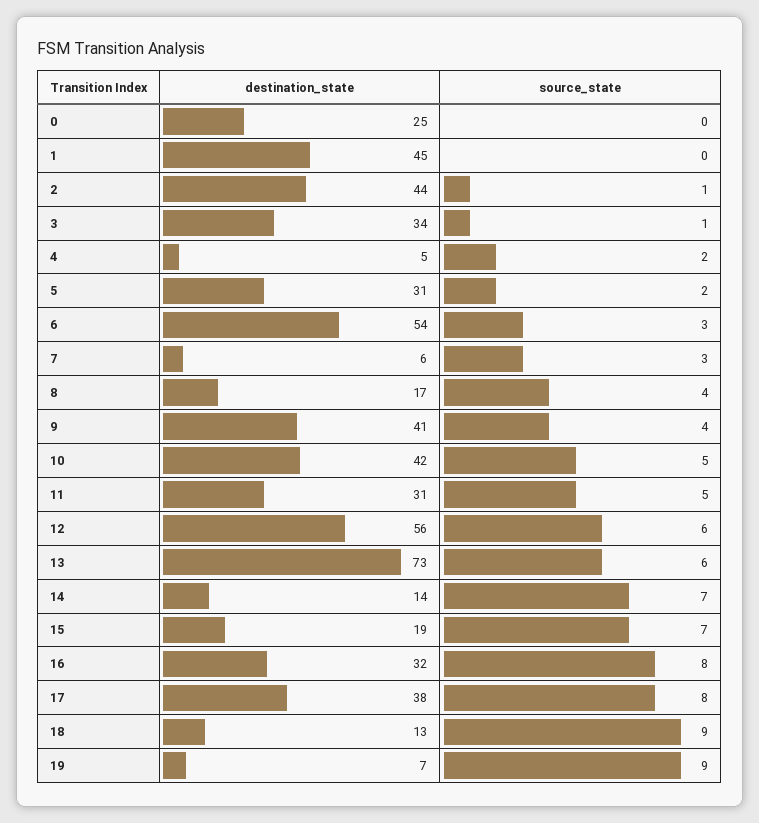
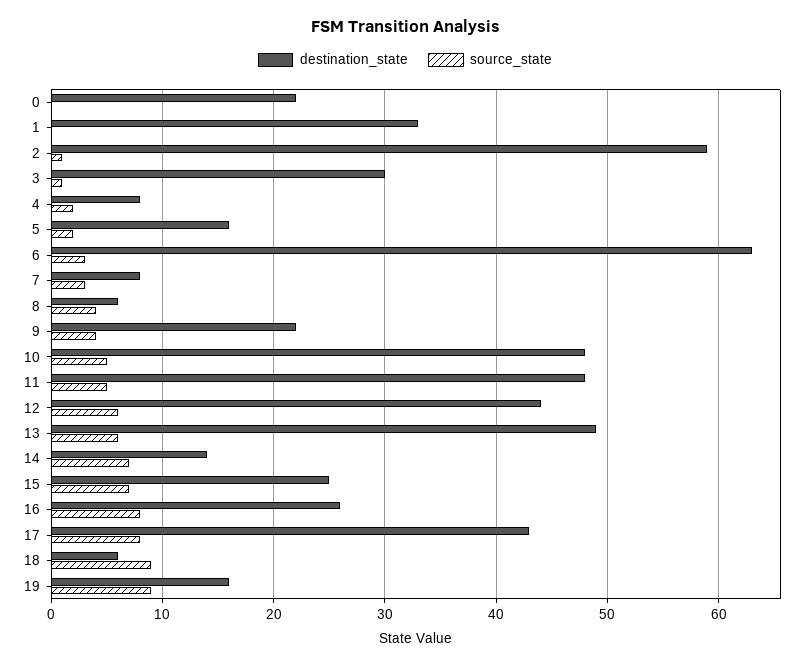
destination_state, 0: 25 -> 22
destination_state, 1: 45 -> 33
destination_state, 2: 44 -> 59
destination_state, 3: 34 -> 30
destination_state, 4: 5 -> 8
destination_state, 5: 31 -> 16
destination_state, 6: 54 -> 63
destination_state, 7: 6 -> 8
destination_state, 8: 17 -> 6
destination_state, 9: 41 -> 22
destination_state, 10: 42 -> 48
destination_state, 11: 31 -> 48
destination_state, 12: 56 -> 44
destination_state, 13: 73 -> 49
destination_state, 15: 19 -> 25
destination_state, 16: 32 -> 26
destination_state, 17: 38 -> 43
destination_state, 18: 13 -> 6
destination_state, 19: 7 -> 16

